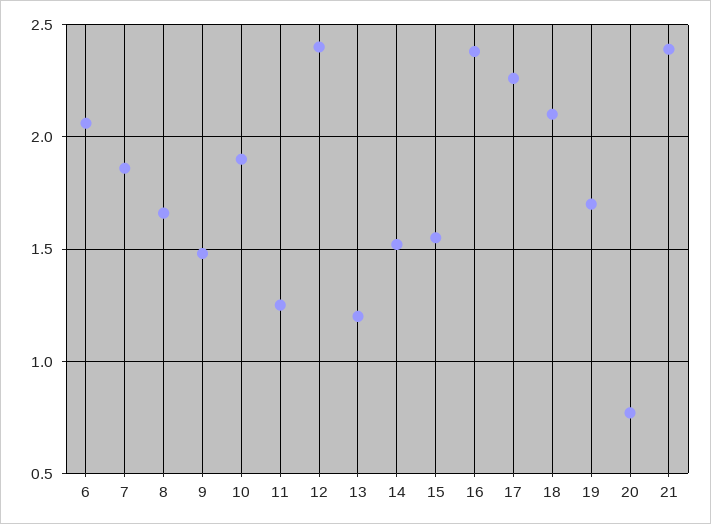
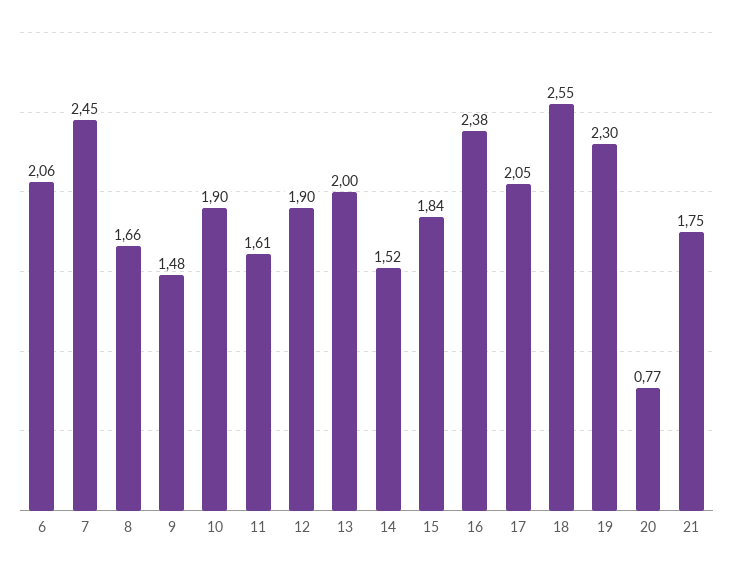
7: 1.85 -> 2.45
11: 1.25 -> 1.61
12: 2.4 -> 1.9
13: 1.2 -> 2
15: 1.55 -> 1.84
17: 2.25 -> 2.05
18: 2.1 -> 2.55
19: 1.7 -> 2.3
21: 2.4 -> 1.75

